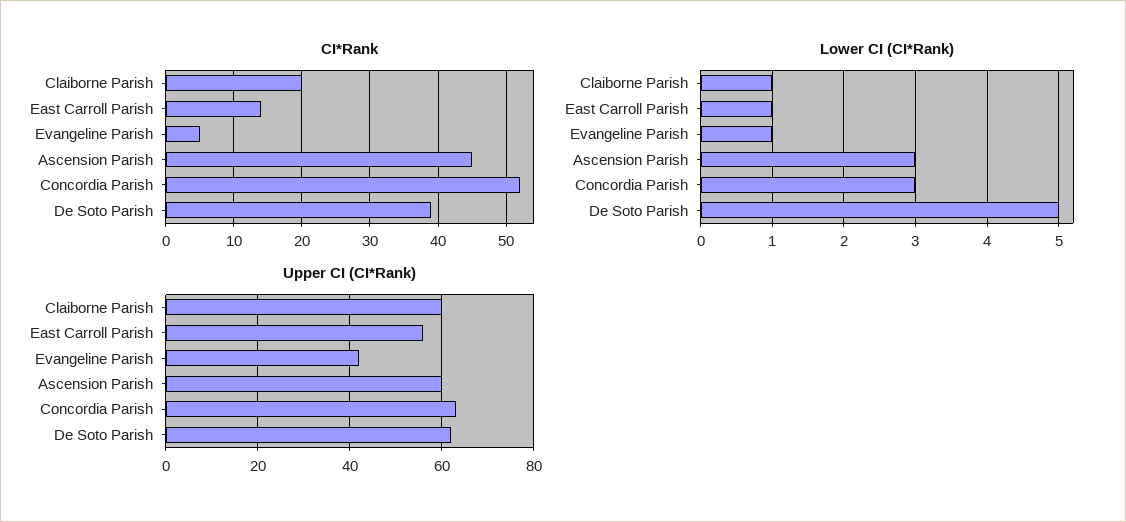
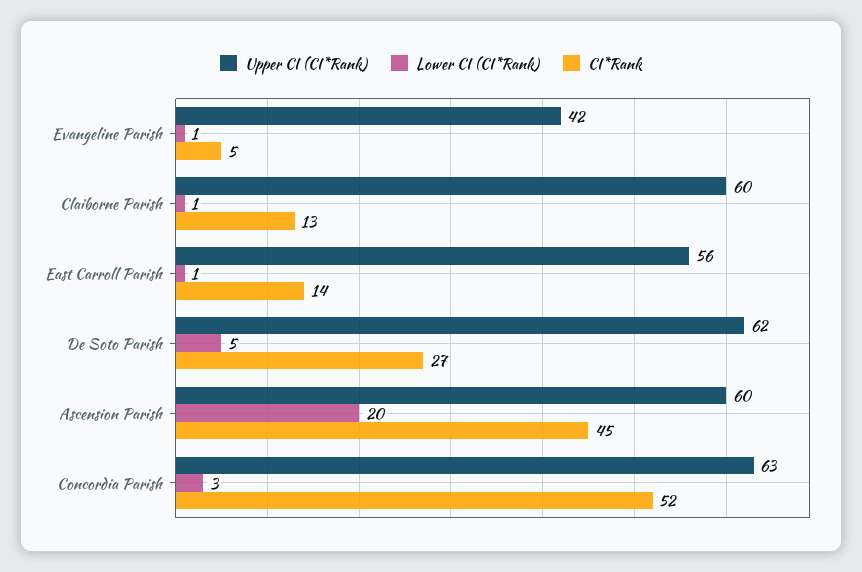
CI*Rank, Claiborne Parish: 20 -> 13
CI*Rank, De Soto Parish: 39 -> 27
Lower CI (CI*Rank), Ascension Parish: 3 -> 20

